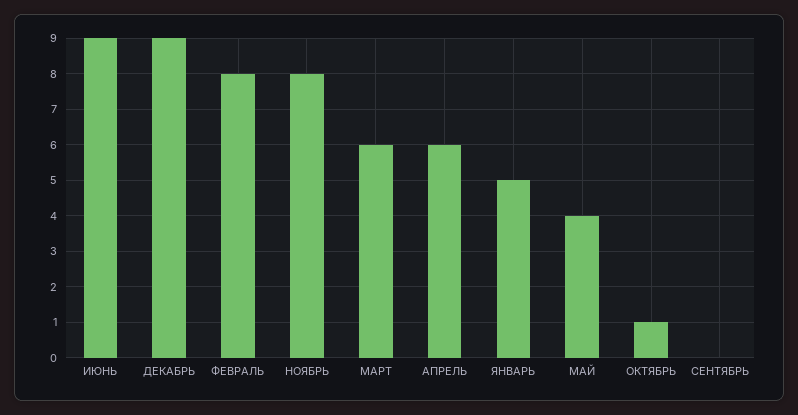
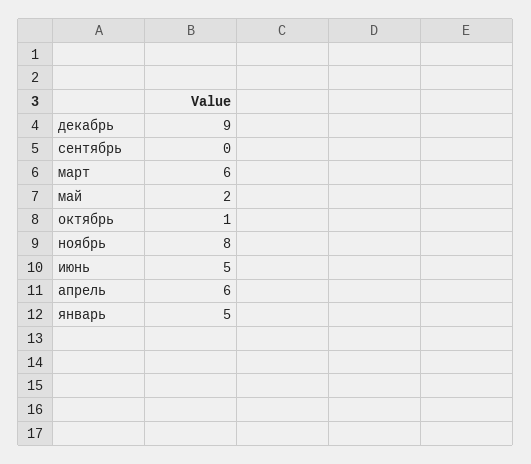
ИЮНЬ: 9 -> 5
ФЕВРАЛЬ: 8 -> none
МАЙ: 4 -> 2

